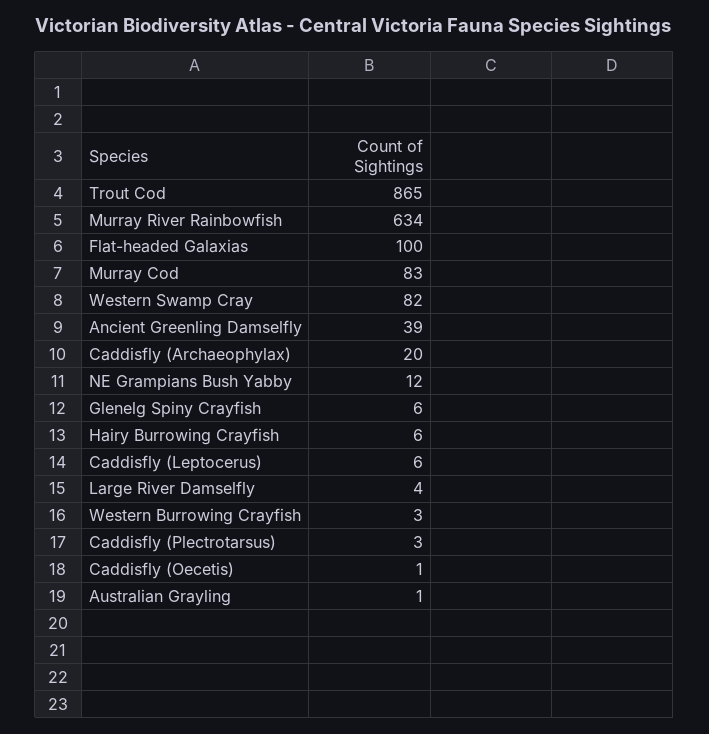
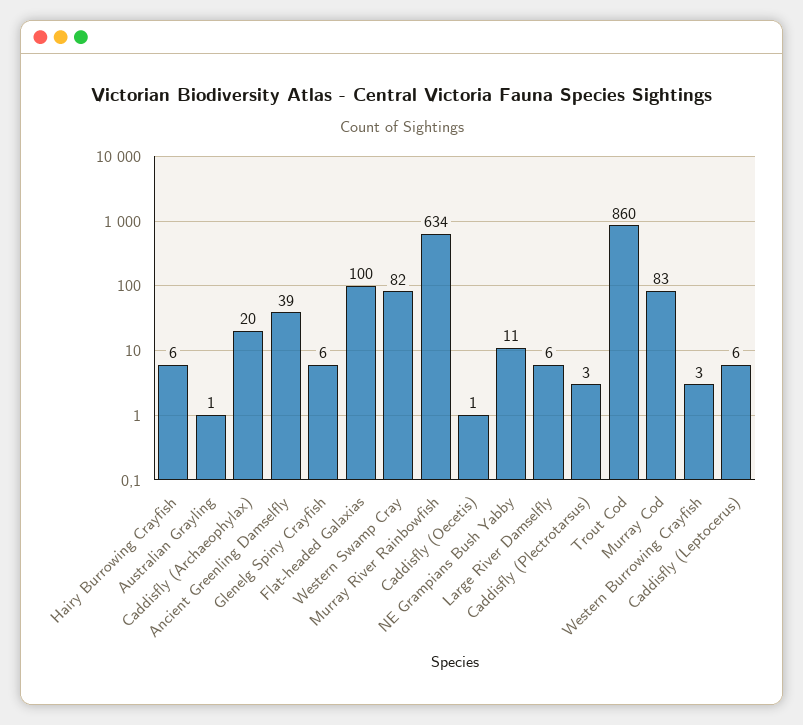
Trout Cod: 865 -> 860
NE Grampians Bush Yabby: 12 -> 11
Large River Damselfly: 4 -> 6

